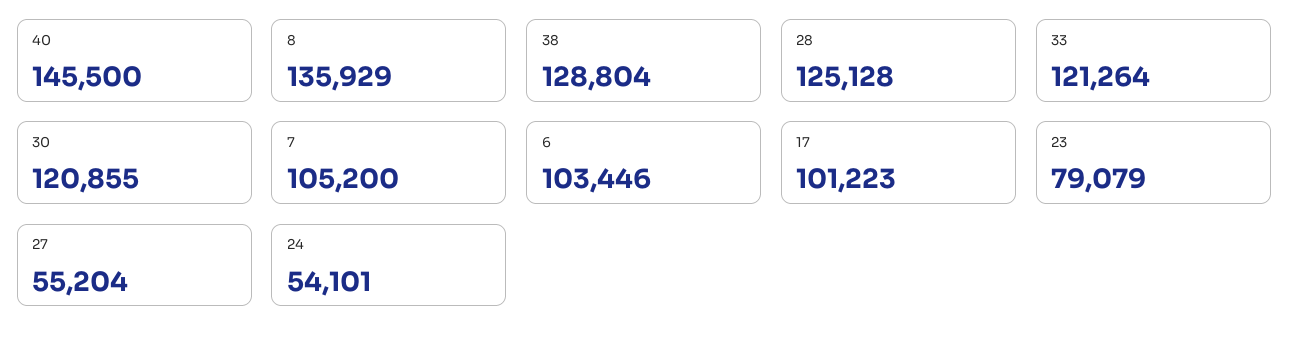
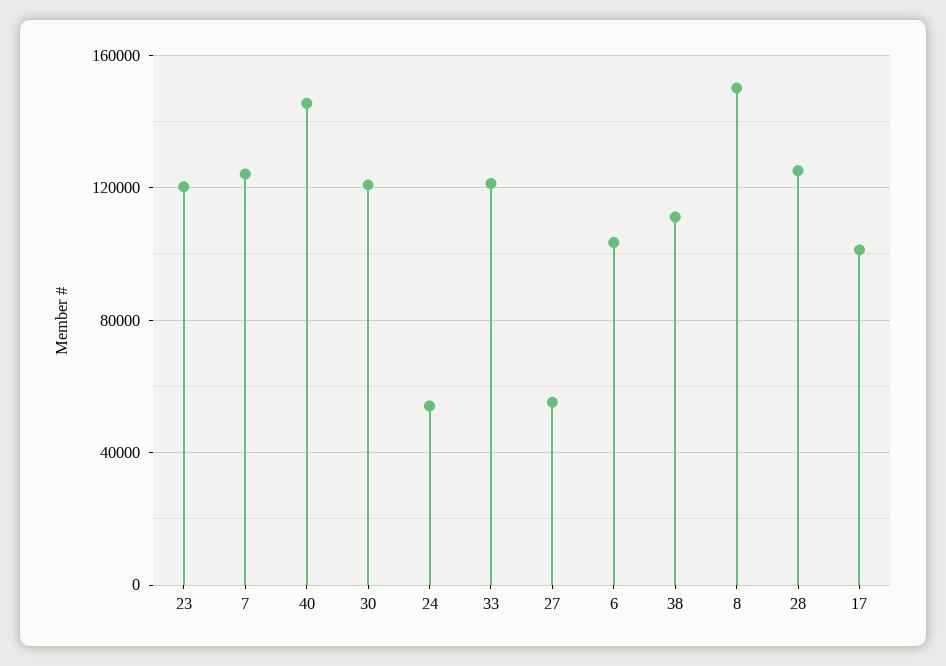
8: 135929 -> 150000
38: 128804 -> 110000
7: 105200 -> 125000
23: 79079 -> 120000

